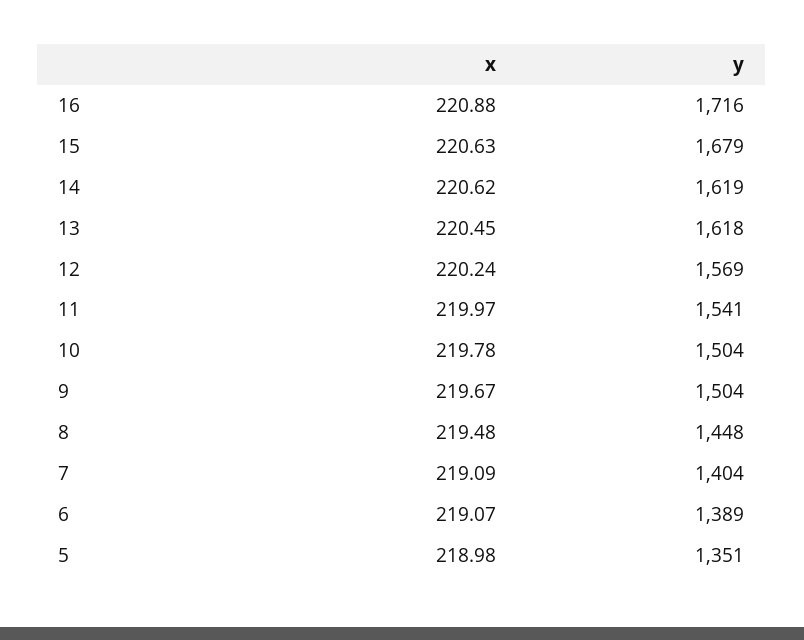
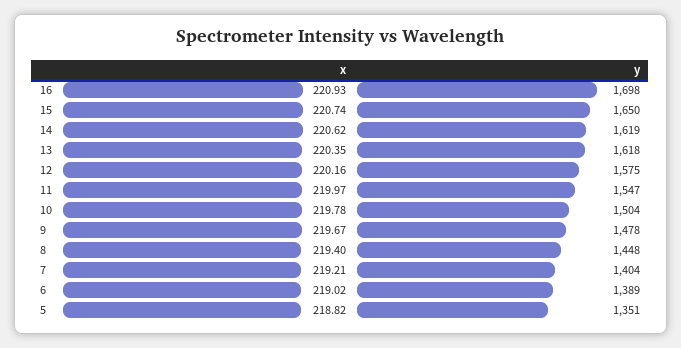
x, 16: 220.88 -> 220.93
y, 16: 1716 -> 1698
x, 15: 220.63 -> 220.74
y, 15: 1679 -> 1650
x, 13: 220.45 -> 220.35
x, 12: 220.24 -> 220.16
y, 12: 1569 -> 1575
y, 11: 1541 -> 1547
y, 9: 1504 -> 1478
x, 8: 219.48 -> 219.4
x, 7: 219.09 -> 219.21
x, 6: 219.07 -> 219.02
x, 5: 218.98 -> 218.82

